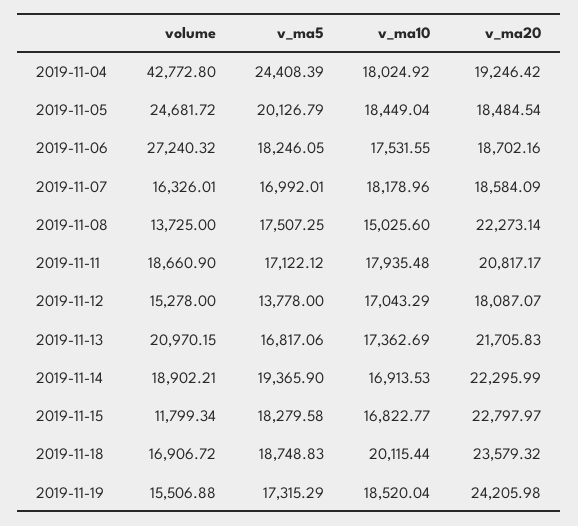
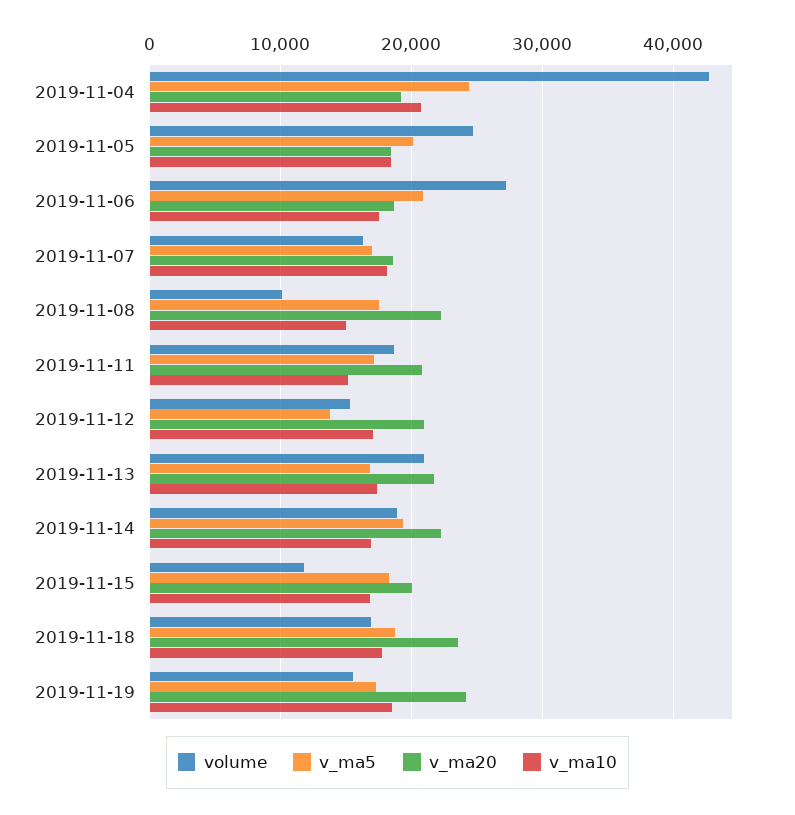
v_ma10, 2019-11-04: 18024.92 -> 21000
v_ma5, 2019-11-06: 18246.05 -> 21000
volume, 2019-11-08: 13725 -> 10000
v_ma10, 2019-11-11: 17935.48 -> 15000
v_ma20, 2019-11-12: 18087.07 -> 21000
v_ma20, 2019-11-15: 22797.97 -> 20000
v_ma10, 2019-11-18: 20115.44 -> 18000

